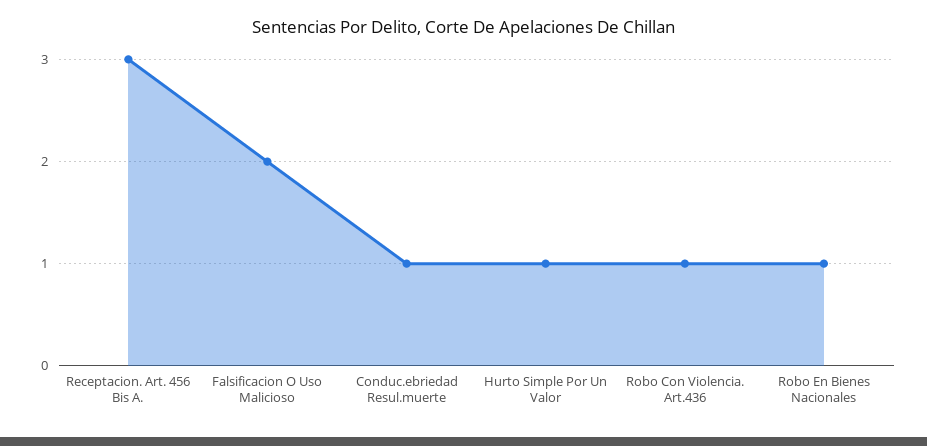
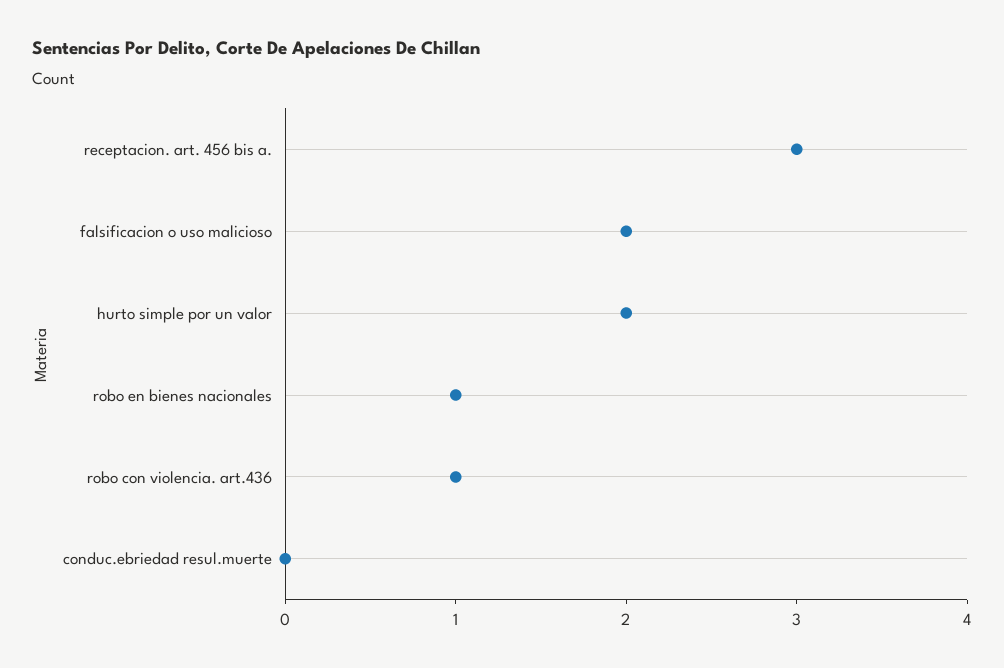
Conduc.ebriedad Resul.muerte: 1 -> 0
Hurto Simple Por Un Valor: 1 -> 2

